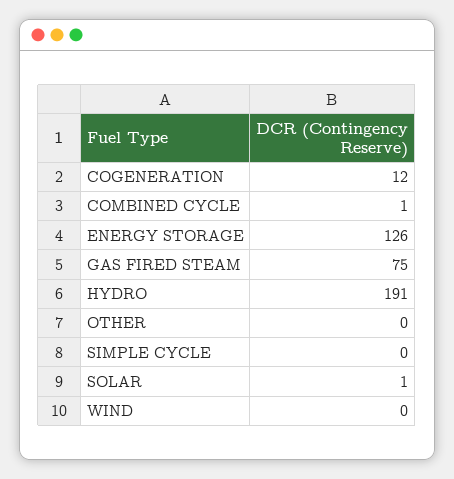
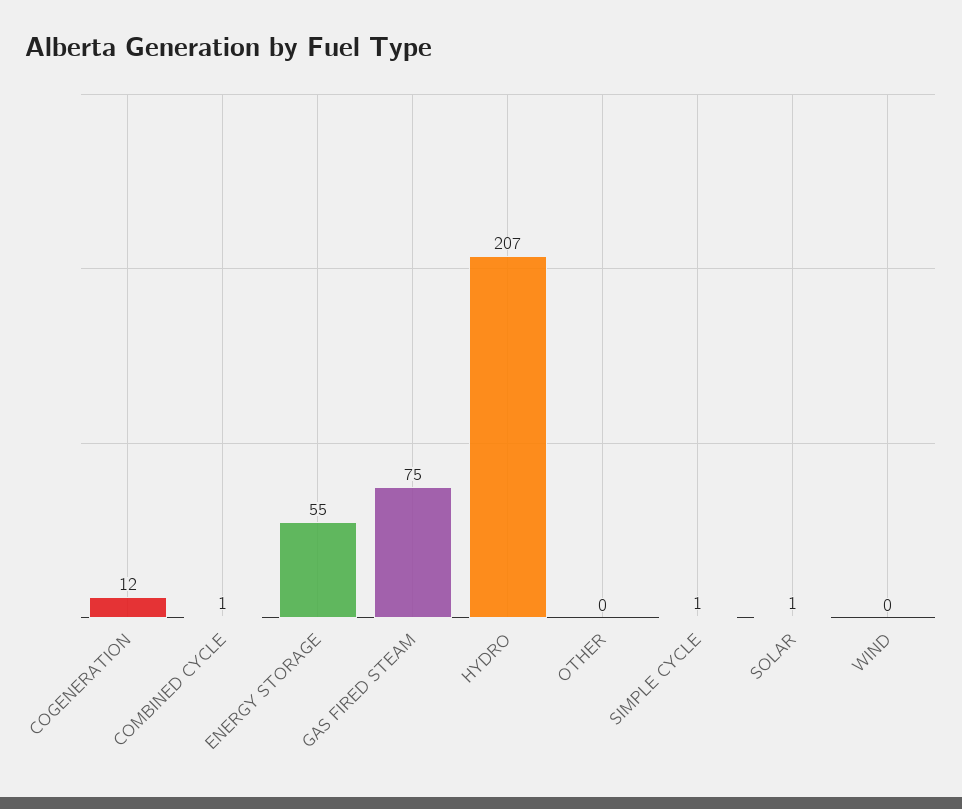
ENERGY STORAGE: 126 -> 55
HYDRO: 191 -> 207
SIMPLE CYCLE: 0 -> 1

